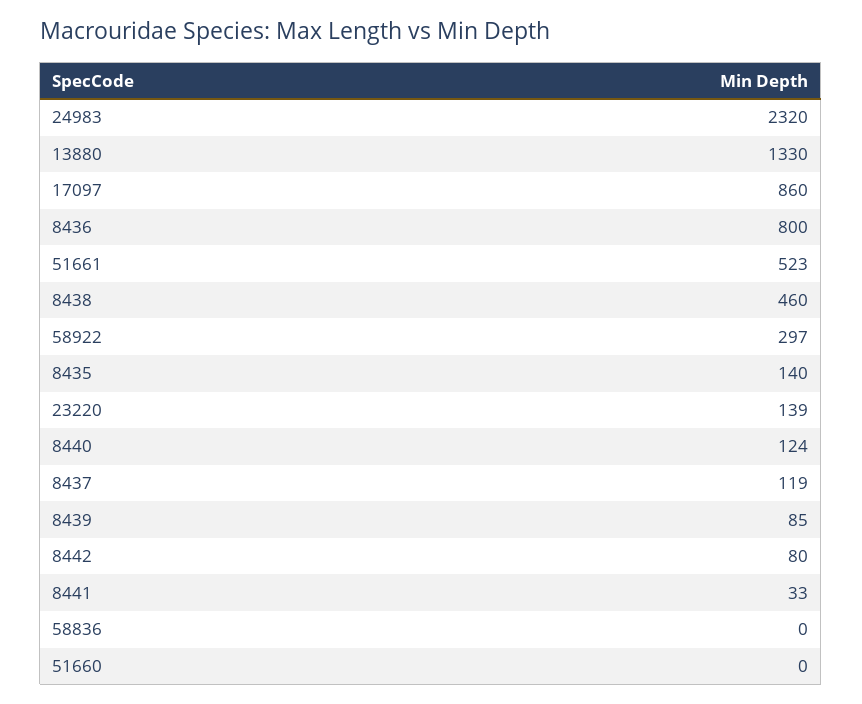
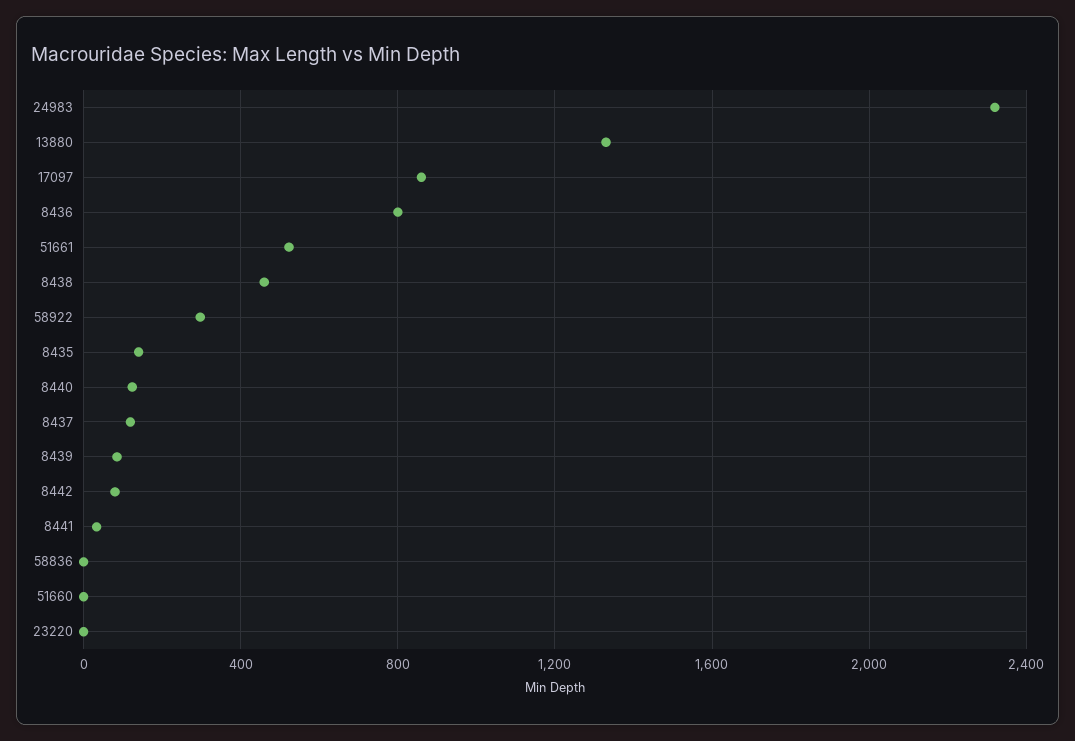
23220: 139 -> 0

